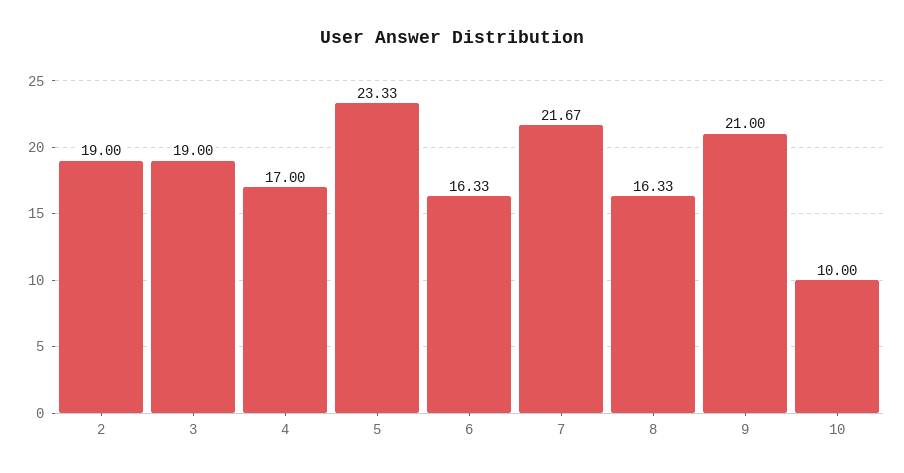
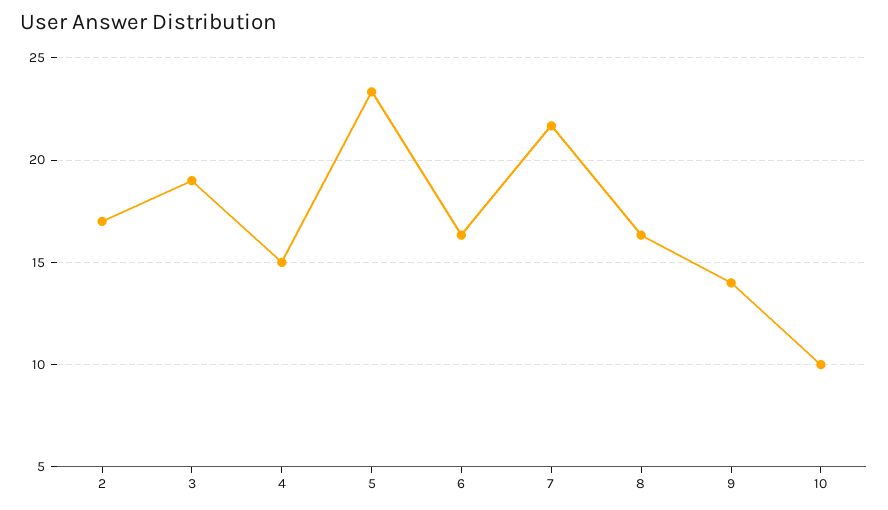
2: 19 -> 17
4: 17 -> 15
9: 21 -> 14

